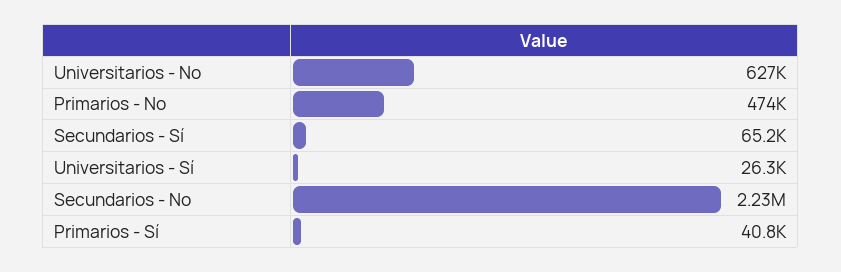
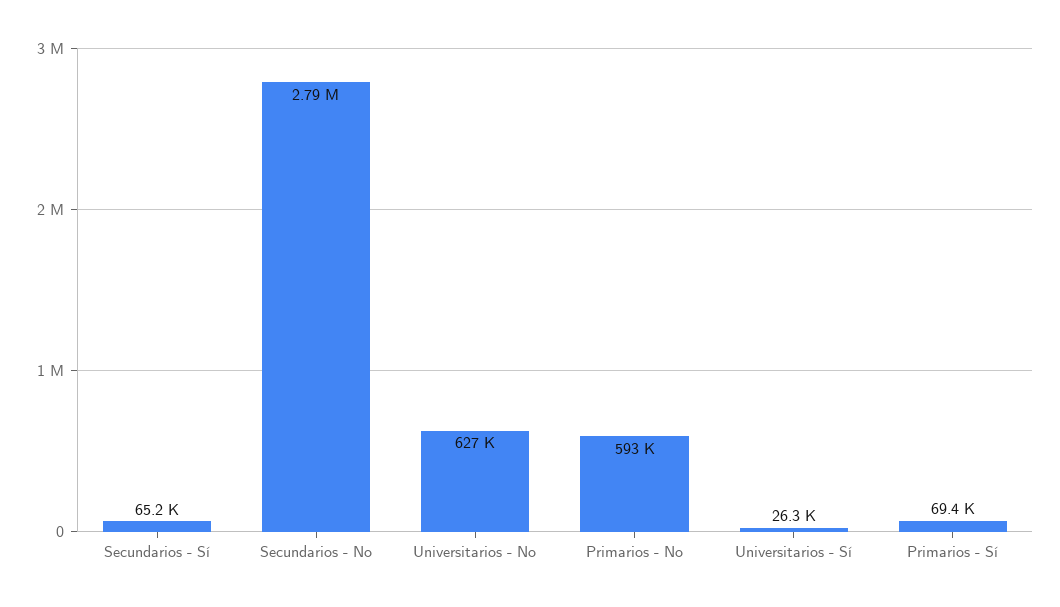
Primarios - No: 474000 -> 593000
Secundarios - No: 2230000 -> 2790000
Primarios - Sí: 40800 -> 69400

